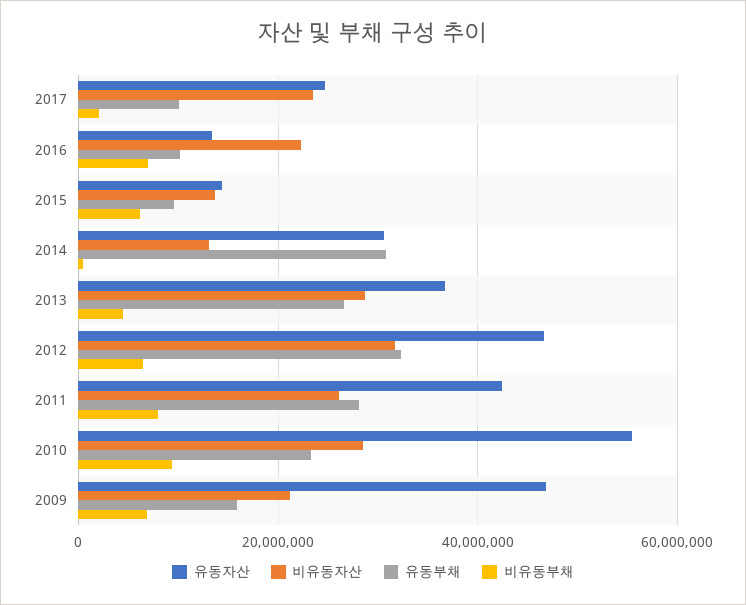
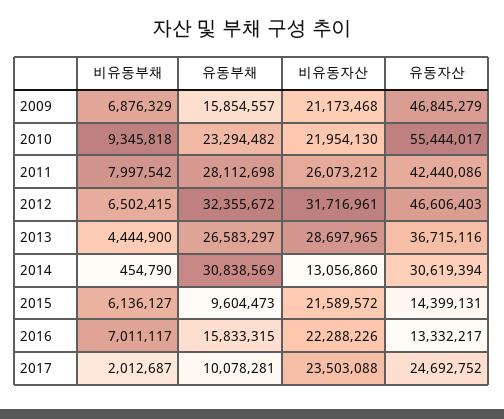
유동부채, 2016: 10000000 -> 15833315
비유동자산, 2015: 14000000 -> 21589572
비유동자산, 2010: 28000000 -> 21954130

